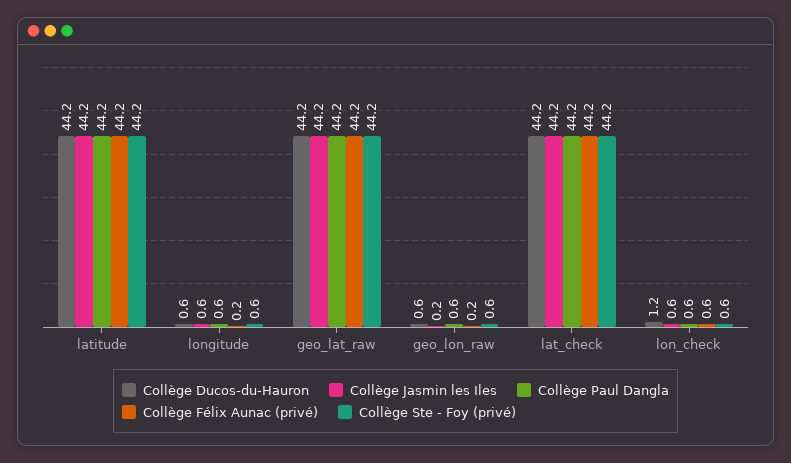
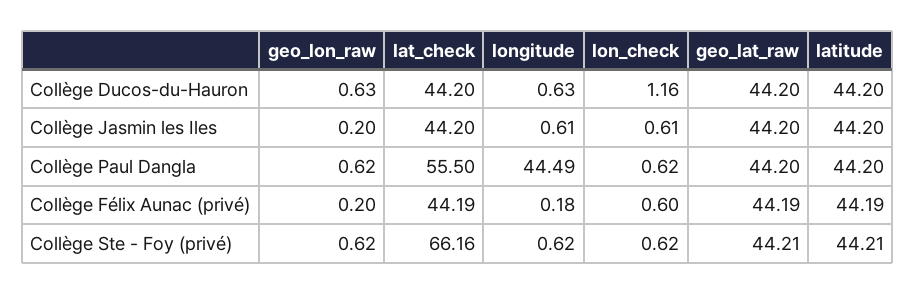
Collège Paul Dangla, longitude: 0.6 -> 44.49
Collège Paul Dangla, lat_check: 44.2 -> 55.5
Collège Ste - Foy (privé), lat_check: 44.2 -> 66.16

